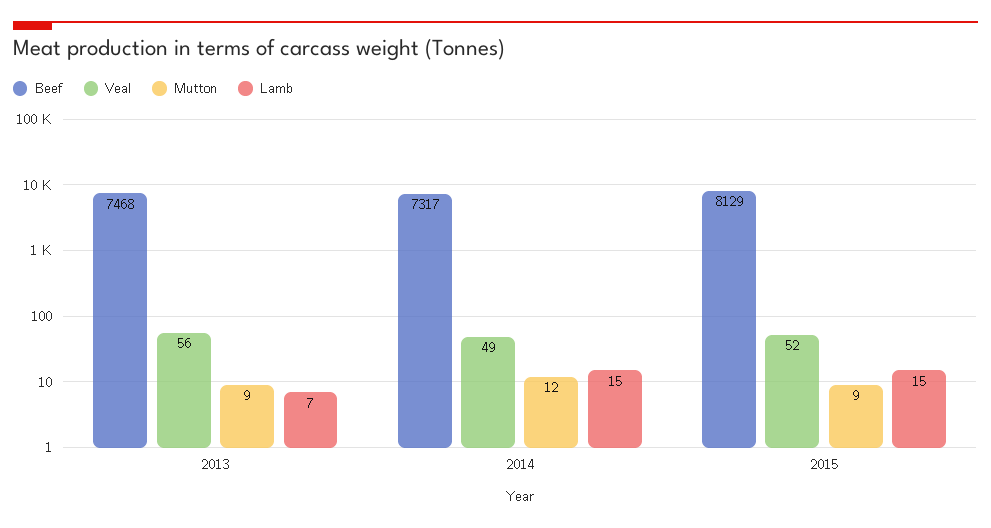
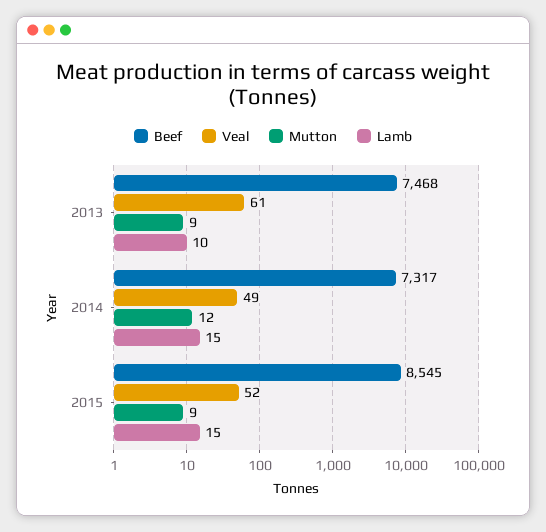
Veal, 2013: 56 -> 61
Lamb, 2013: 7 -> 10
Beef, 2015: 8129 -> 8545

